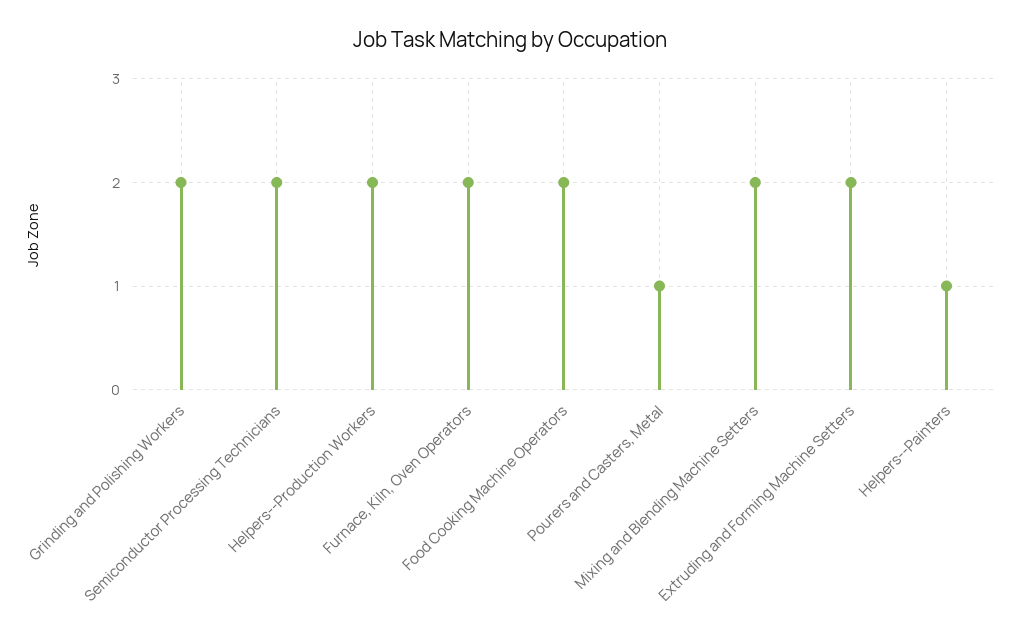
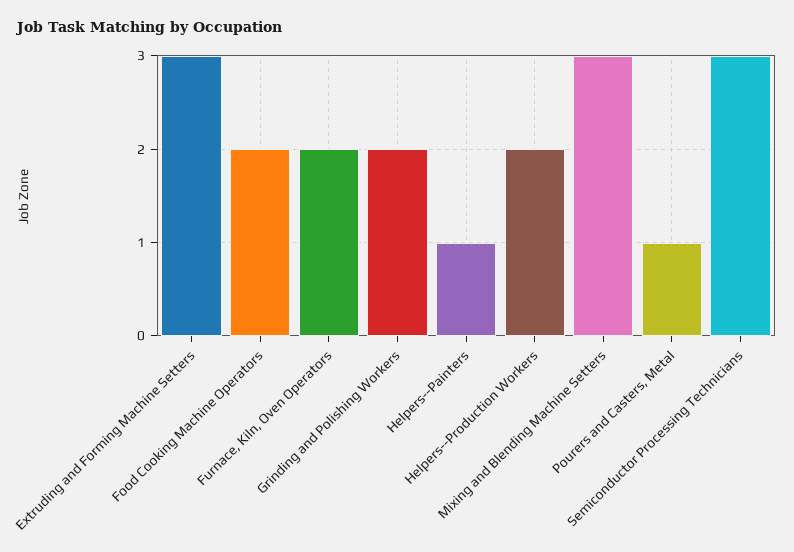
Semiconductor Processing Technicians: 2 -> 3
Mixing and Blending Machine Setters: 2 -> 3
Extruding and Forming Machine Setters: 2 -> 3

